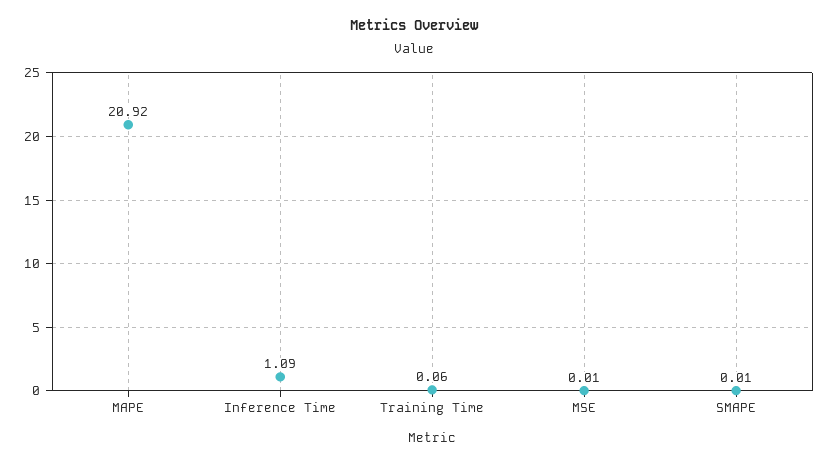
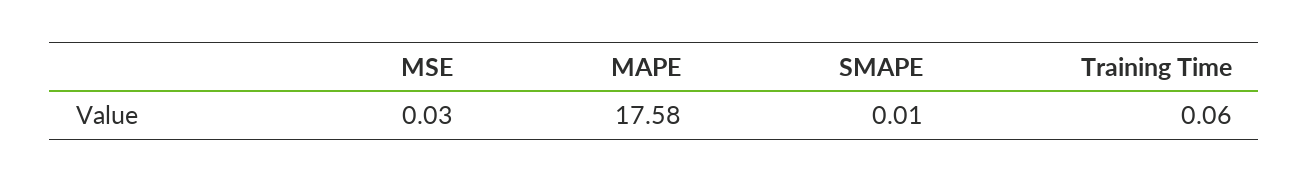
MAPE: 20.92 -> 17.58
Inference Time: 1.09 -> none
MSE: 0.01 -> 0.03

